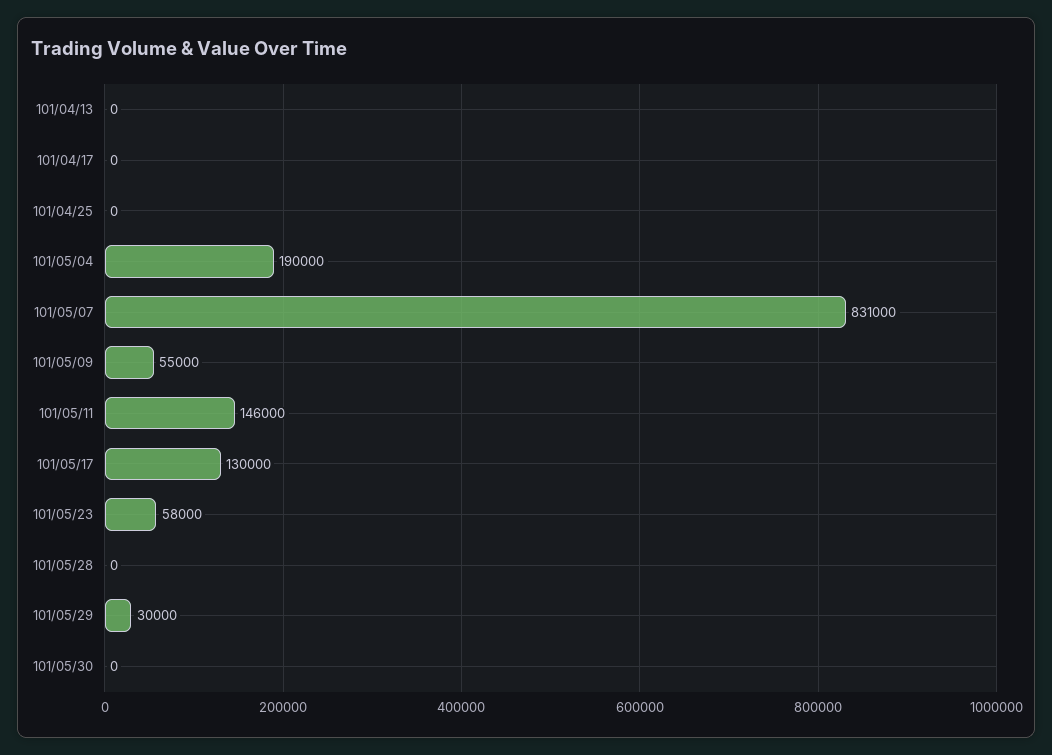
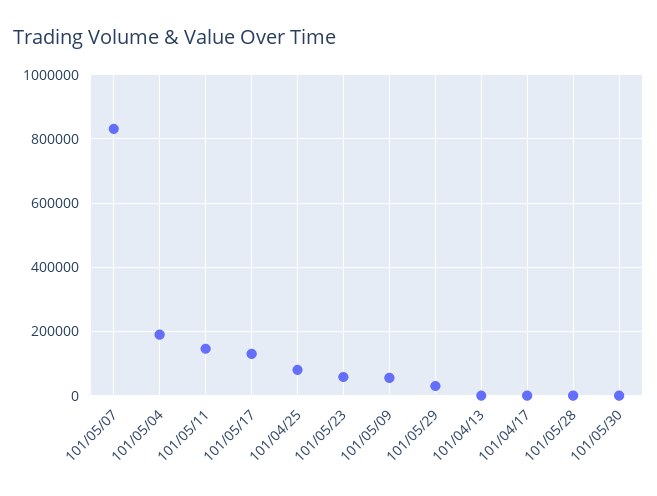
101/04/25: 0 -> 80000

